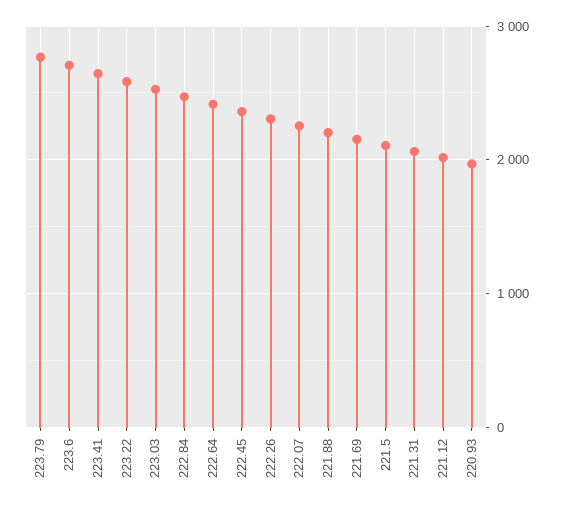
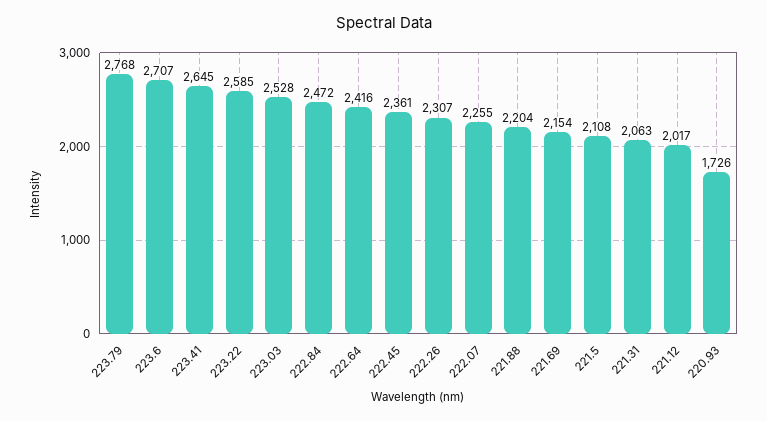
220.93: 2000 -> 1726

